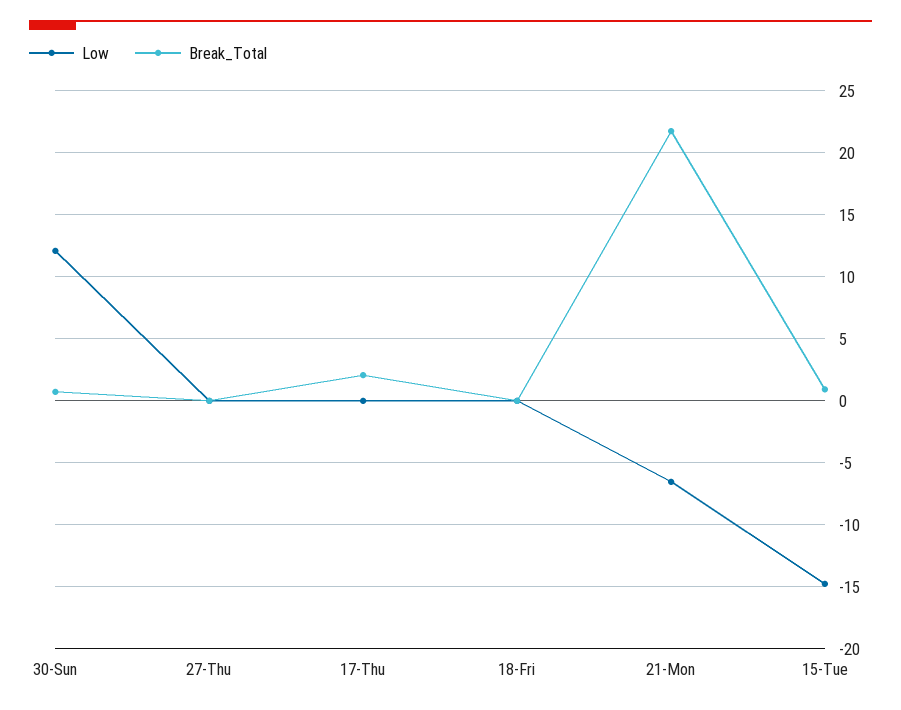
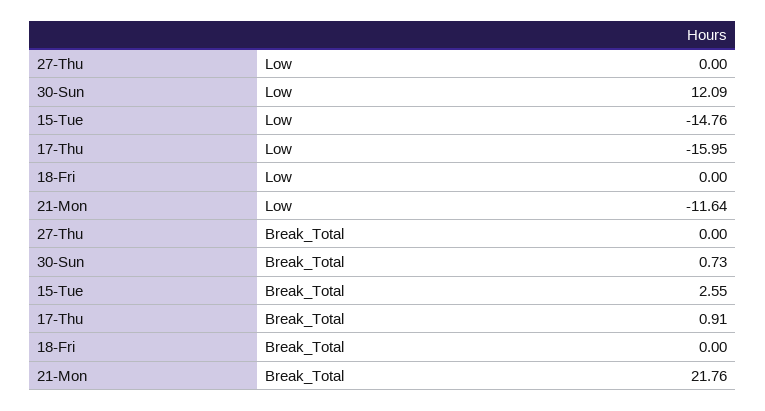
Low, 17-Thu: 0 -> -15.95
Break_Total, 17-Thu: 2 -> 0.91
Low, 21-Mon: -6.5 -> -11.64
Break_Total, 15-Tue: 1 -> 2.55

